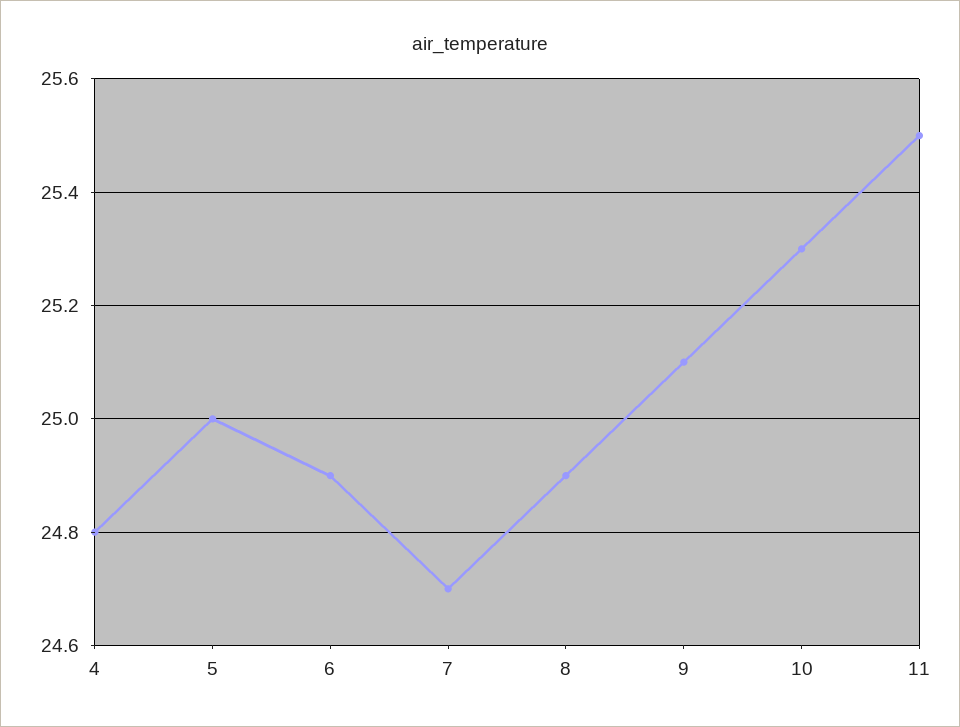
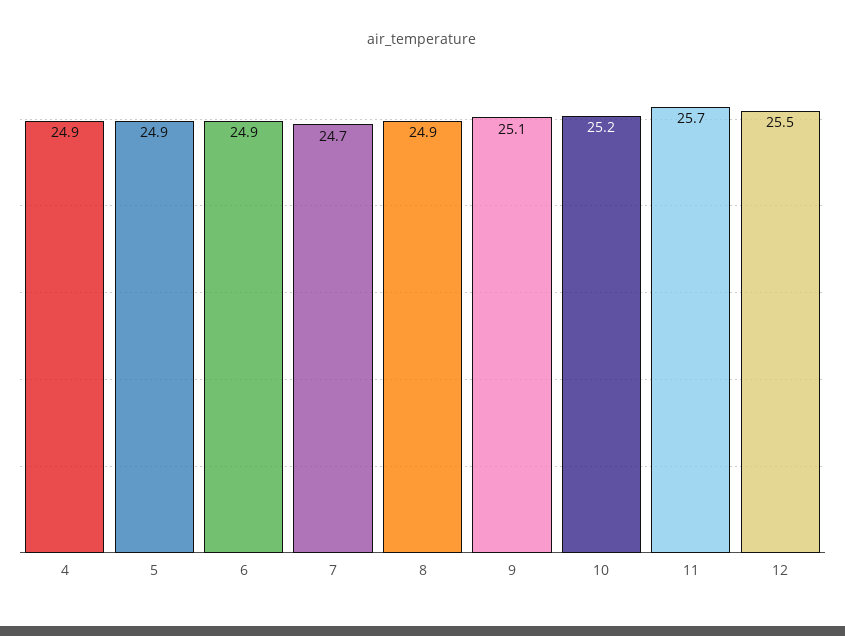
4: 24.8 -> 24.9
5: 25 -> 24.9
10: 25.3 -> 25.2
11: 25.5 -> 25.7
12: none -> 25.5

